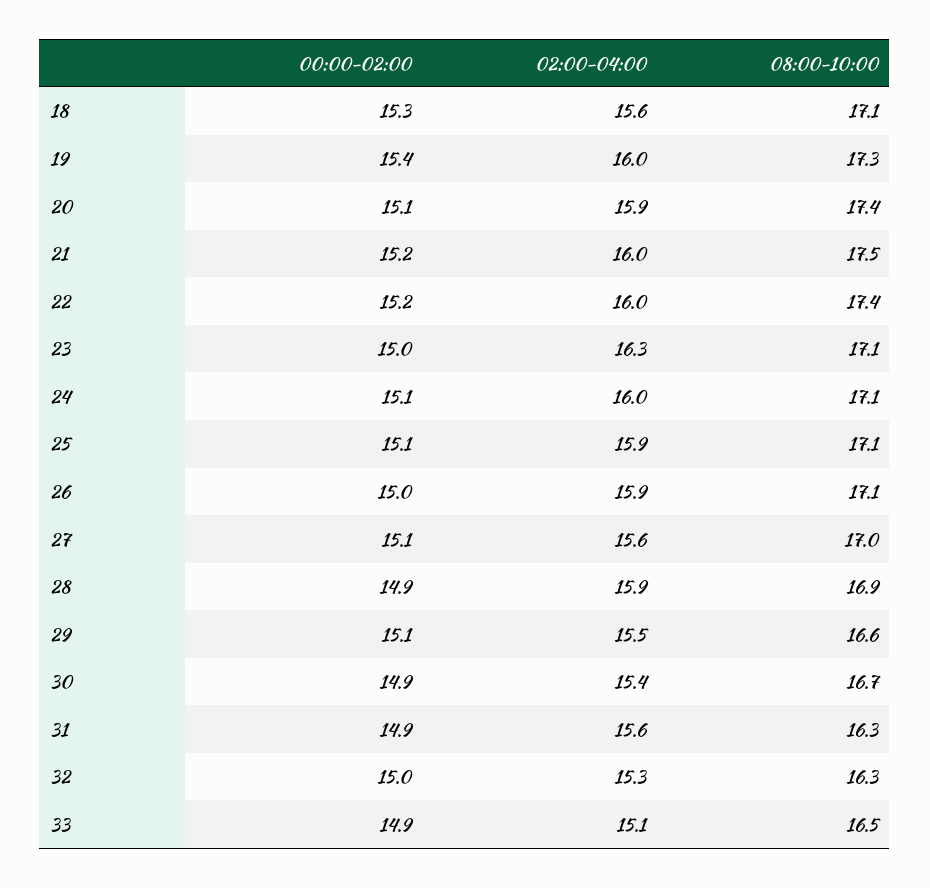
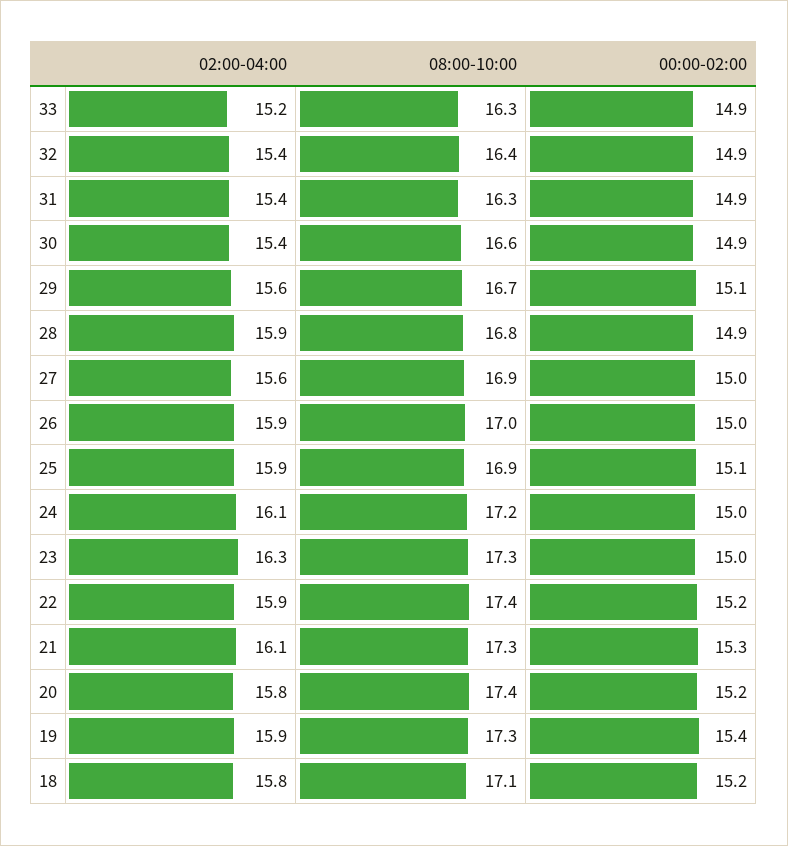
00:00-02:00, 18: 15.3 -> 15.2
02:00-04:00, 18: 15.6 -> 15.8
02:00-04:00, 19: 16 -> 15.9
00:00-02:00, 20: 15.1 -> 15.2
02:00-04:00, 20: 15.9 -> 15.8
00:00-02:00, 21: 15.2 -> 15.3
02:00-04:00, 21: 16 -> 16.1
08:00-10:00, 21: 17.5 -> 17.3
02:00-04:00, 22: 16 -> 15.9
08:00-10:00, 23: 17.1 -> 17.3
00:00-02:00, 24: 15.1 -> 15
02:00-04:00, 24: 16 -> 16.1
08:00-10:00, 24: 17.1 -> 17.2
08:00-10:00, 25: 17.1 -> 16.9
08:00-10:00, 26: 17.1 -> 17
00:00-02:00, 27: 15.1 -> 15
08:00-10:00, 27: 17 -> 16.9
08:00-10:00, 28: 16.9 -> 16.8
02:00-04:00, 29: 15.5 -> 15.6
08:00-10:00, 29: 16.6 -> 16.7
08:00-10:00, 30: 16.7 -> 16.6
02:00-04:00, 31: 15.6 -> 15.4
00:00-02:00, 32: 15 -> 14.9
02:00-04:00, 32: 15.3 -> 15.4
08:00-10:00, 32: 16.3 -> 16.4
02:00-04:00, 33: 15.1 -> 15.2
08:00-10:00, 33: 16.5 -> 16.3

